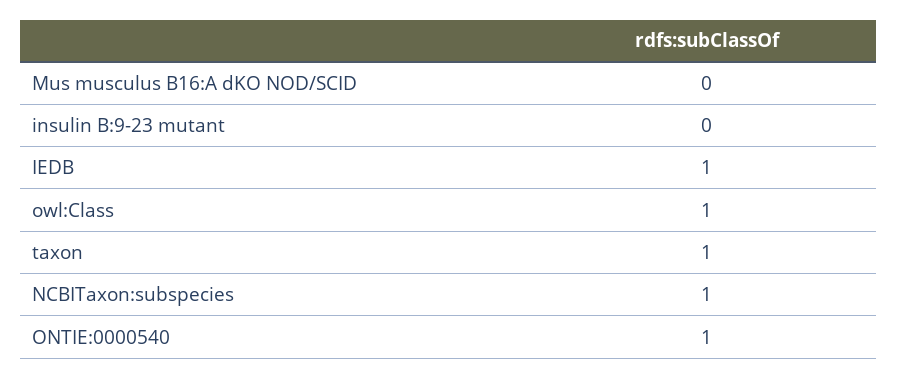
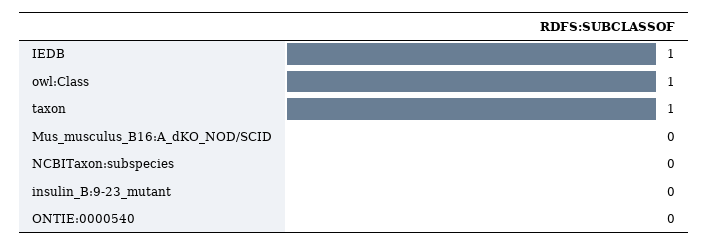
NCBITaxon:subspecies: 1 -> 0
ONTIE:0000540: 1 -> 0

